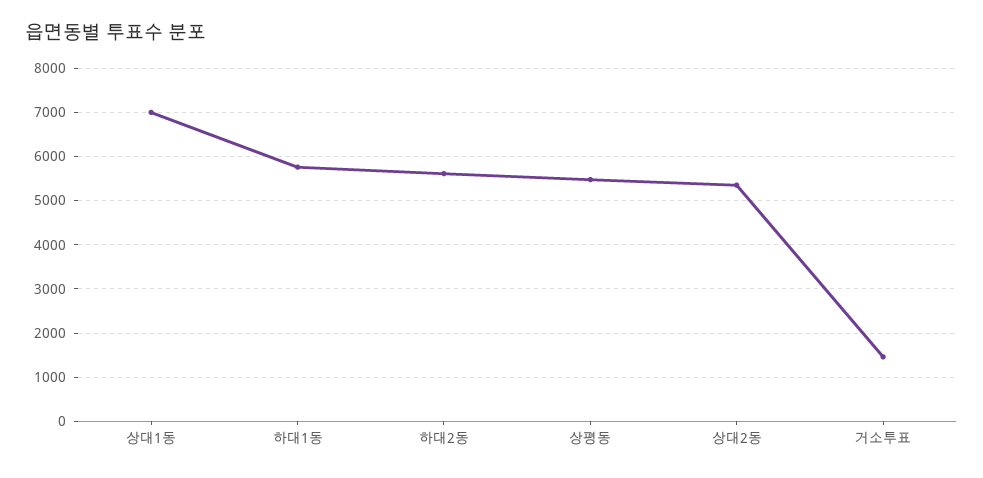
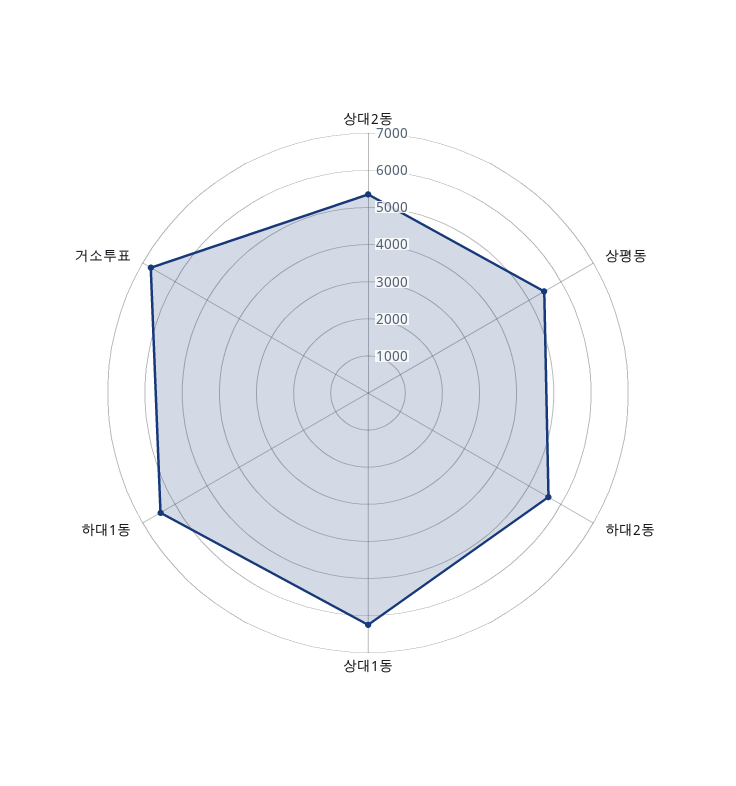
상대1동: 7000 -> 6250
하대1동: 5800 -> 6500
거소투표: 1400 -> 6750

